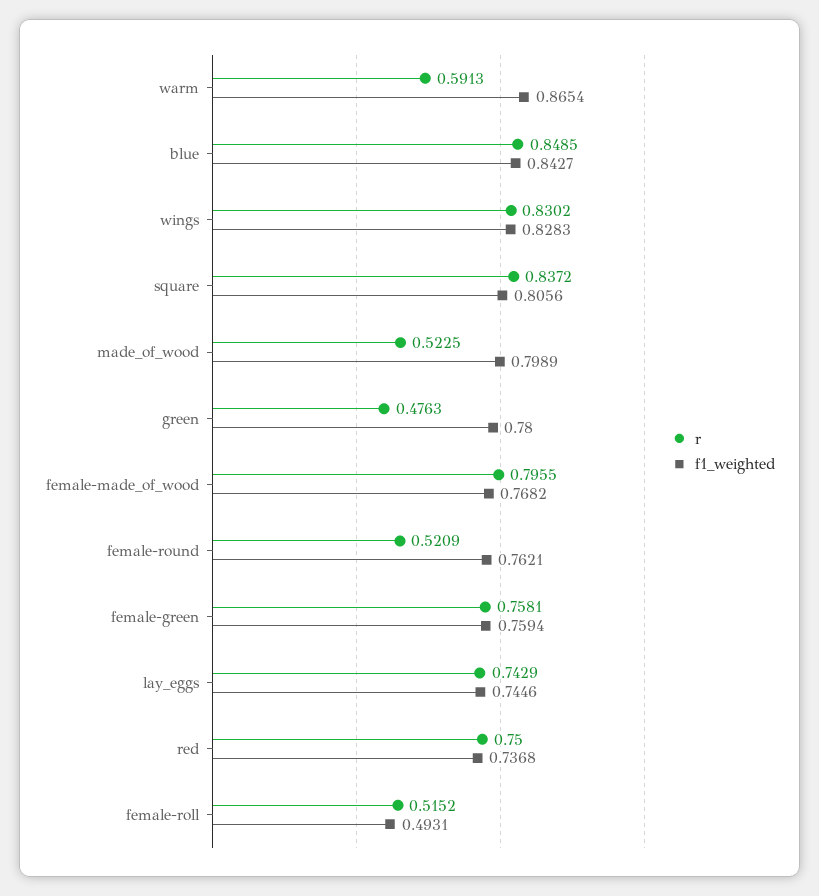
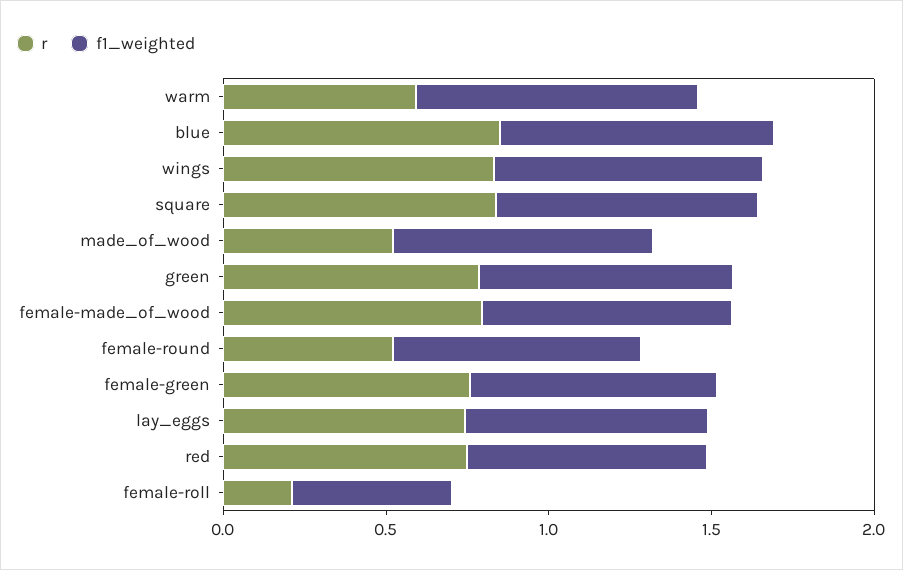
r, green: 0.4763 -> 0.8
r, female-roll: 0.5152 -> 0.2

